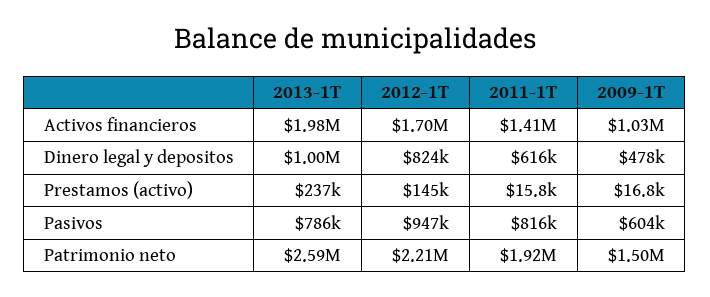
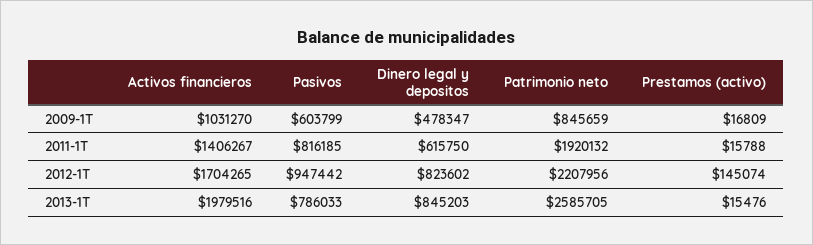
2013-1T, Dinero legal y depositos: 1000000 -> 845203
2013-1T, Prestamos (activo): 237000 -> 15476
2009-1T, Patrimonio neto: 1500000 -> 845659

